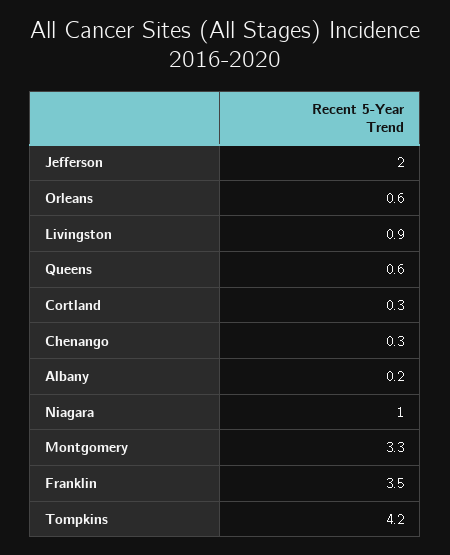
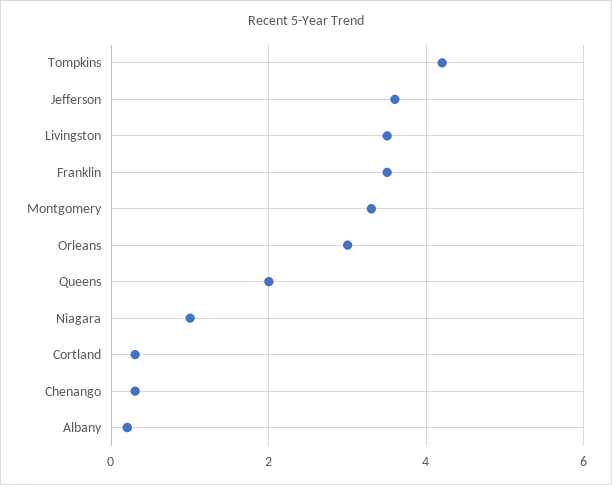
Jefferson: 2 -> 3.5
Orleans: 0.6 -> 3
Livingston: 0.9 -> 3.5
Queens: 0.6 -> 2

